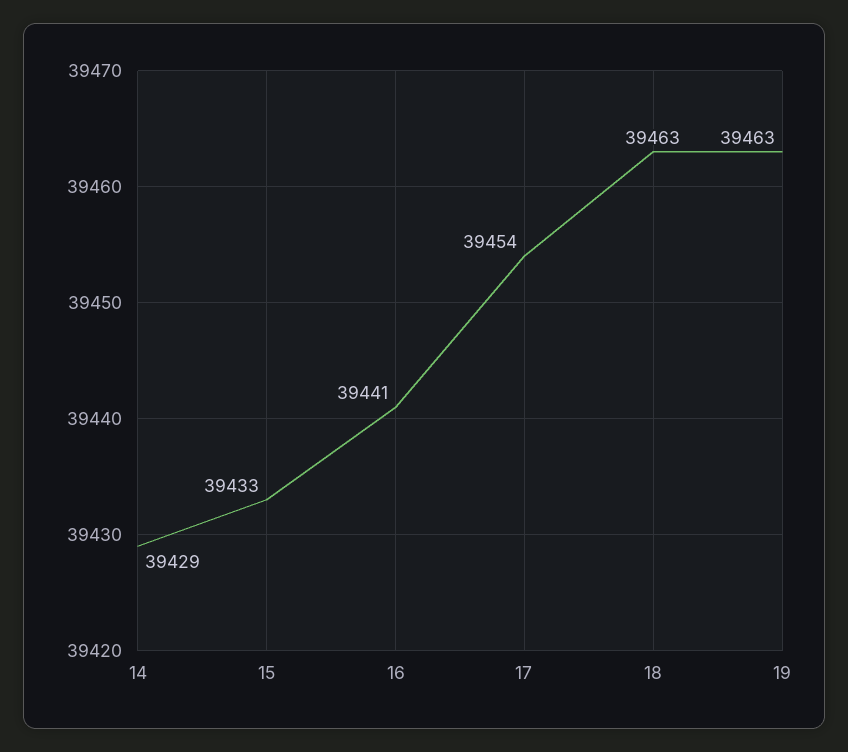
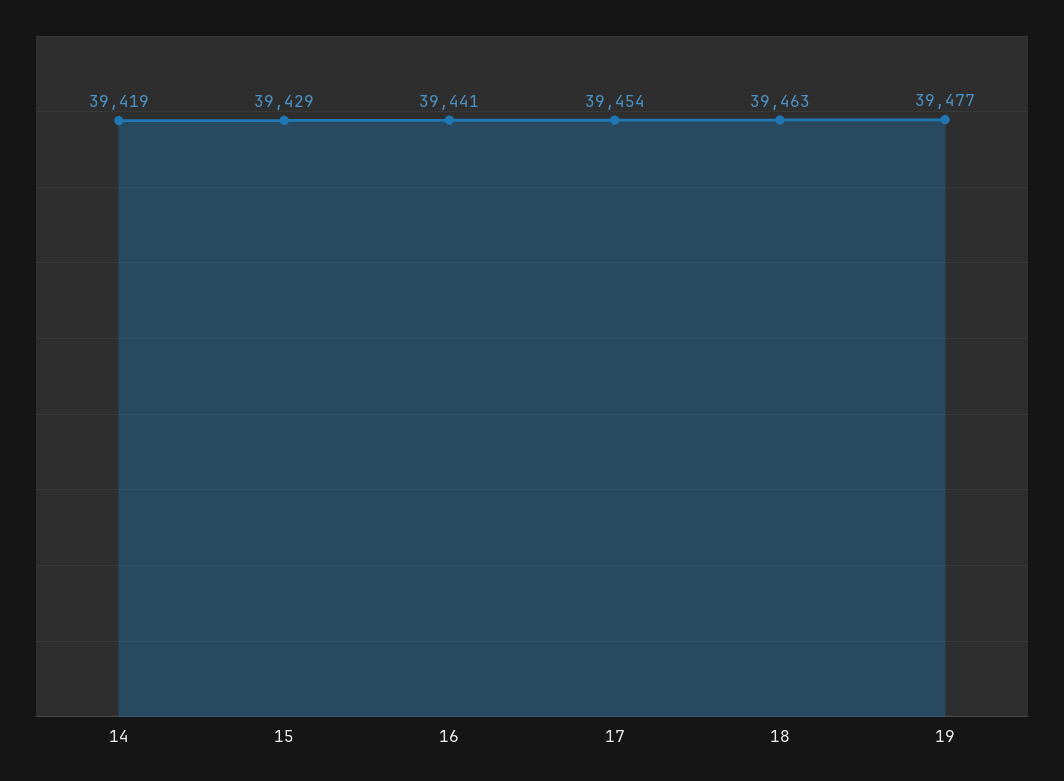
14: 39429 -> 39419
15: 39433 -> 39429
19: 39463 -> 39477

